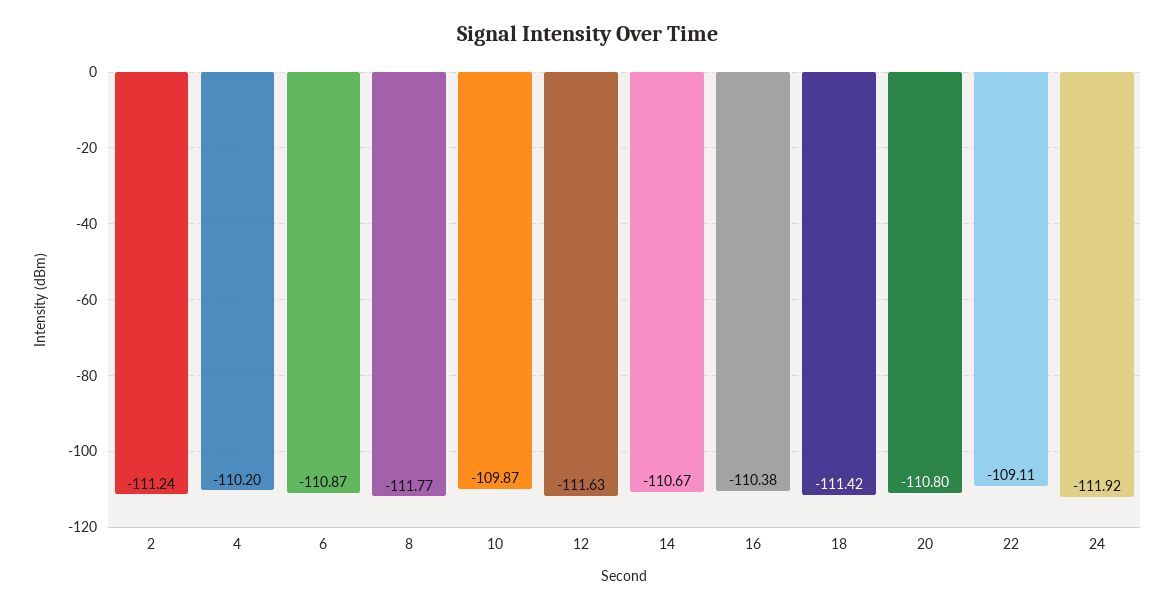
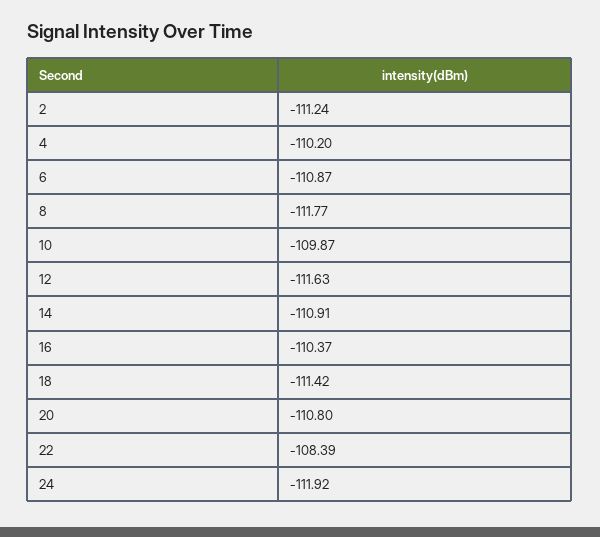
14: -110.67 -> -110.91
16: -110.38 -> -110.37
22: -109.11 -> -108.39

